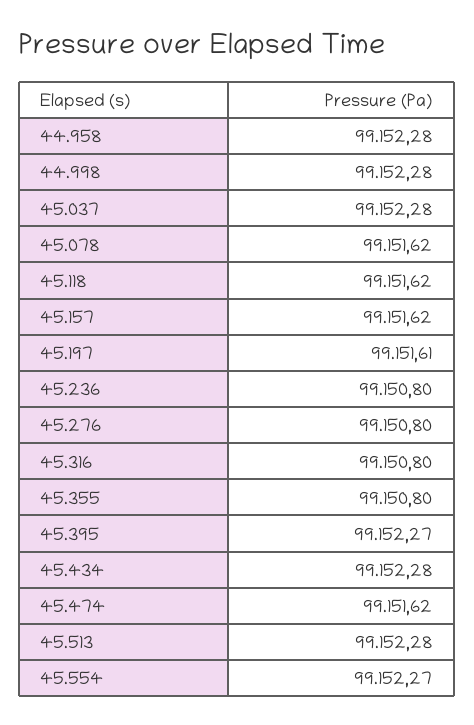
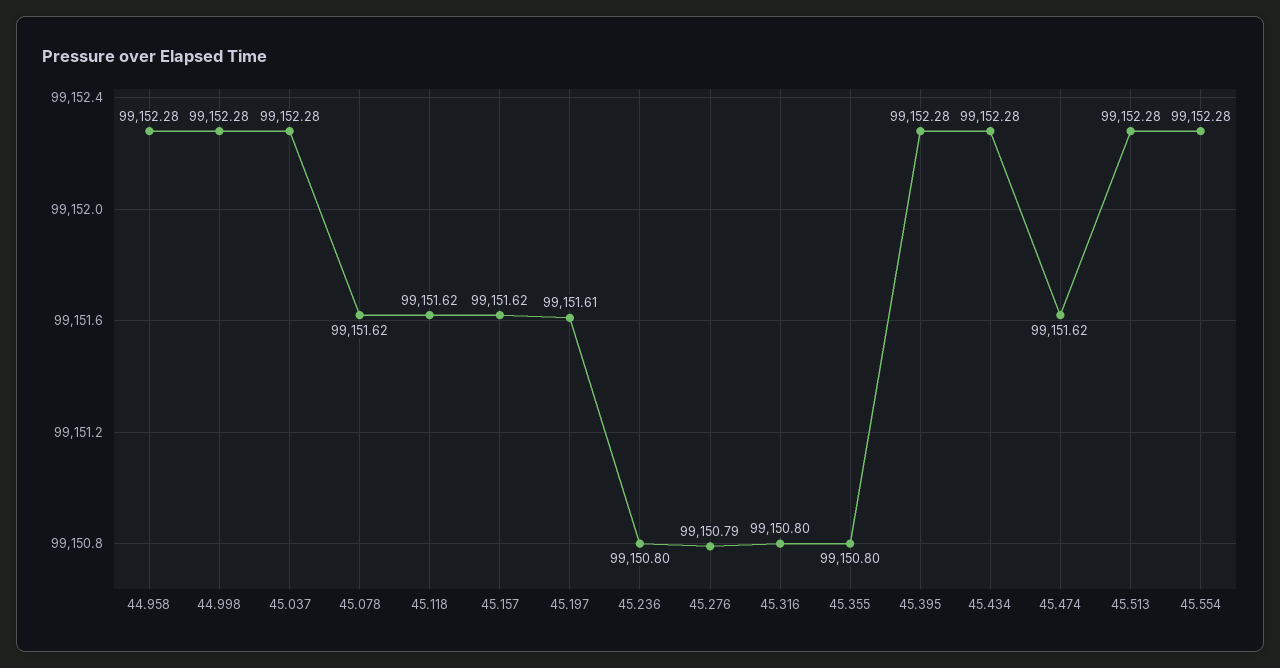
45.276: 99150.8 -> 99150.79
45.395: 99152.27 -> 99152.28
45.554: 99152.27 -> 99152.28

